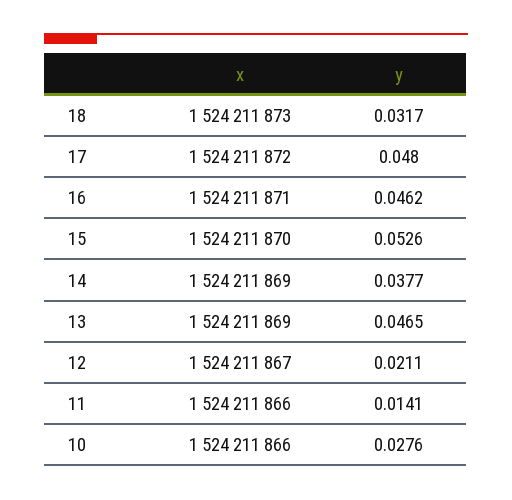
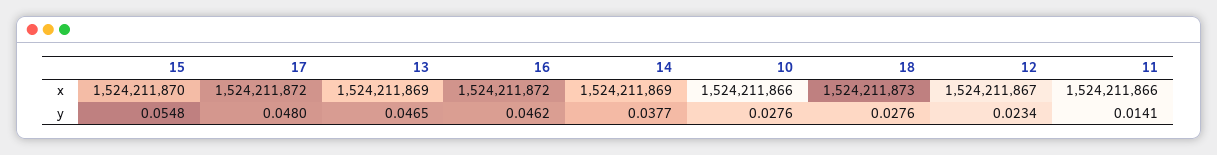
y, 18: 0.0317 -> 0.0276
x, 16: 1524211871 -> 1524211872
y, 15: 0.0526 -> 0.0548
y, 12: 0.0211 -> 0.0234

